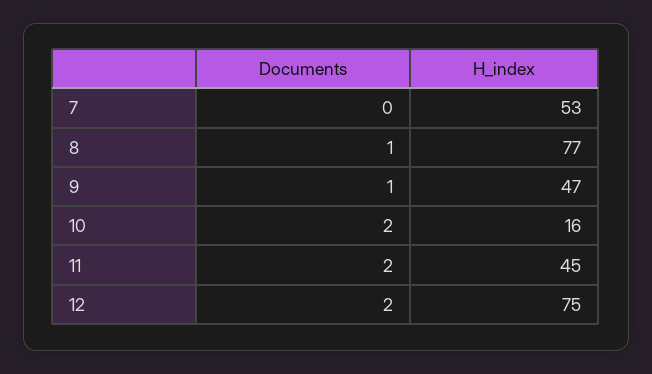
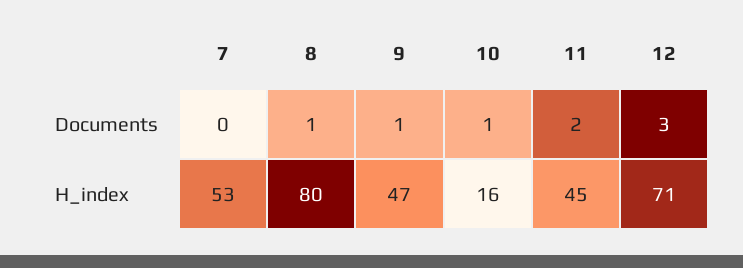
H_index, 8: 77 -> 80
Documents, 10: 2 -> 1
Documents, 12: 2 -> 3
H_index, 12: 75 -> 71

